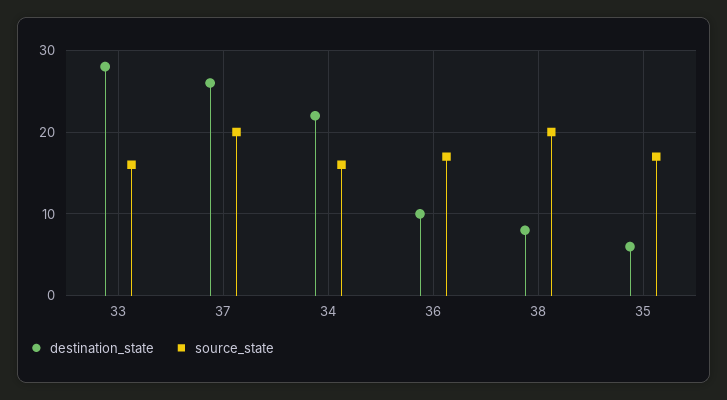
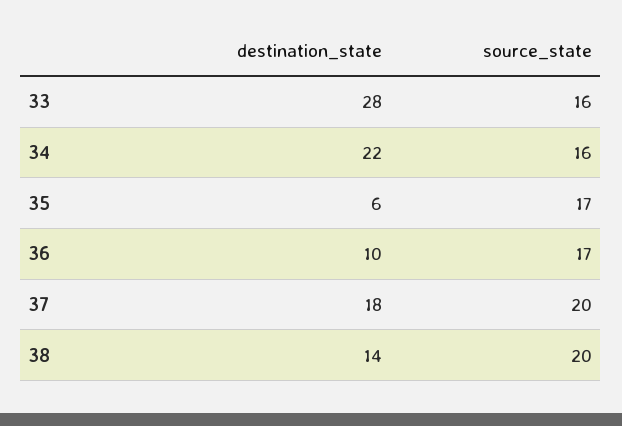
destination_state, 37: 26 -> 18
destination_state, 38: 8 -> 14

